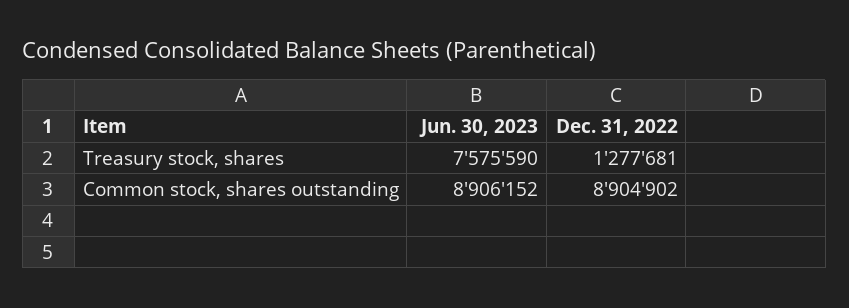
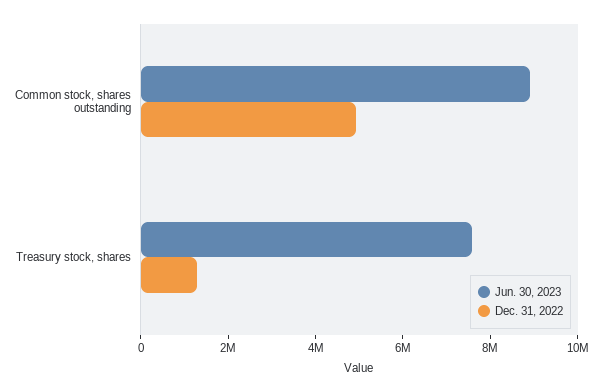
Dec. 31, 2022, Common stock, shares outstanding: 8904902 -> 5000000

